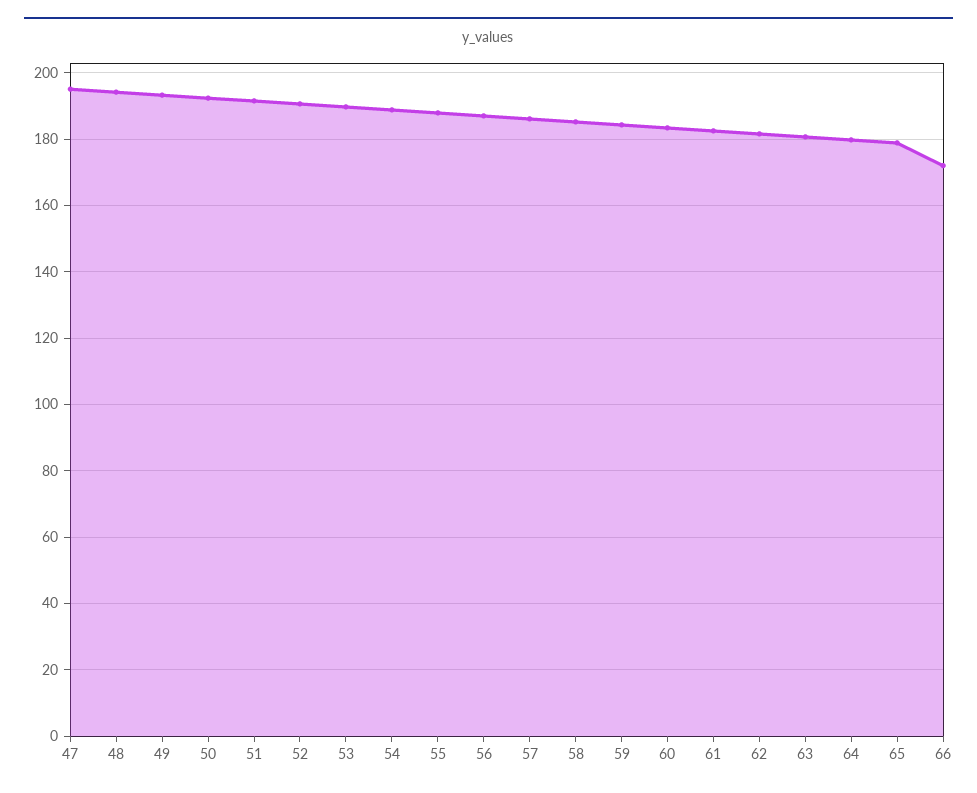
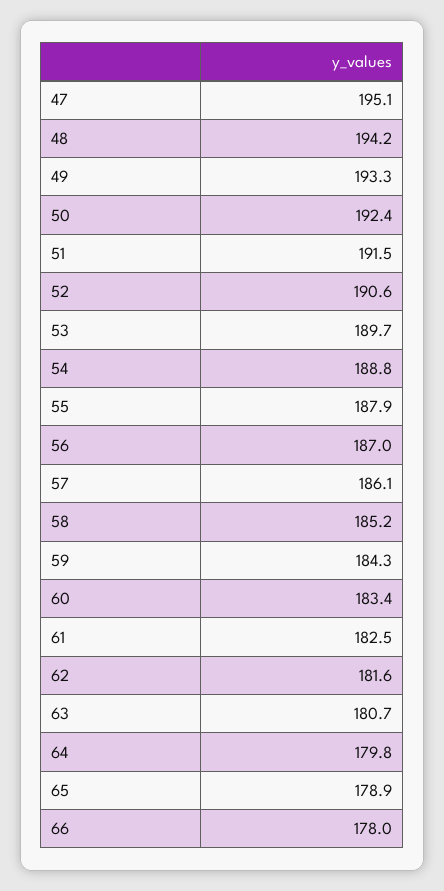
66: 172 -> 178

